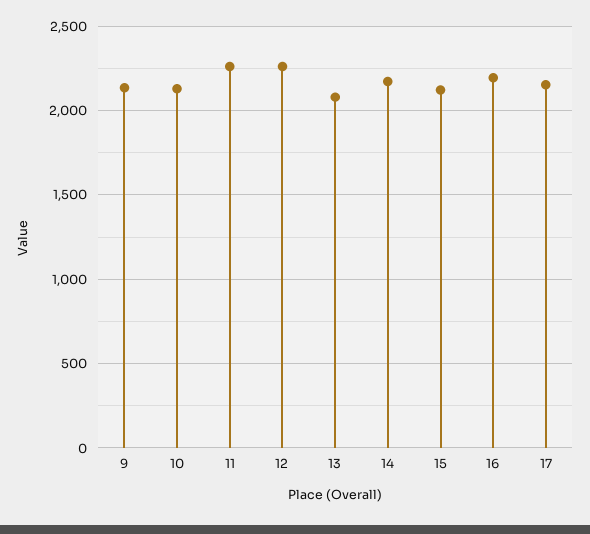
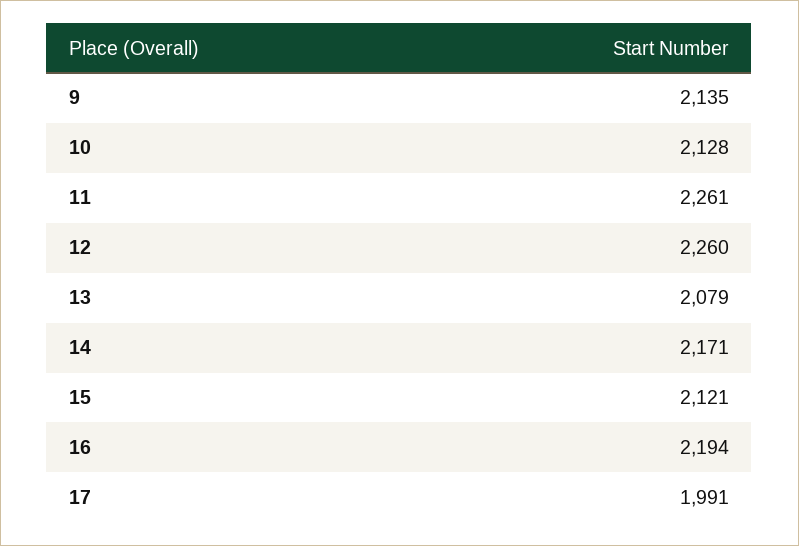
17: 2150 -> 1991

